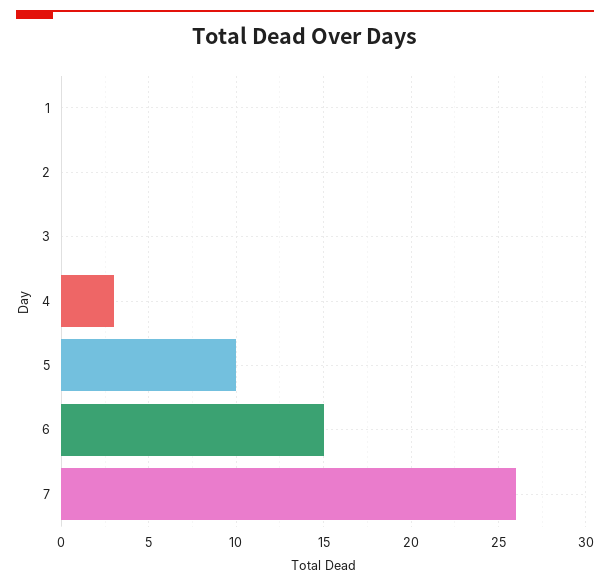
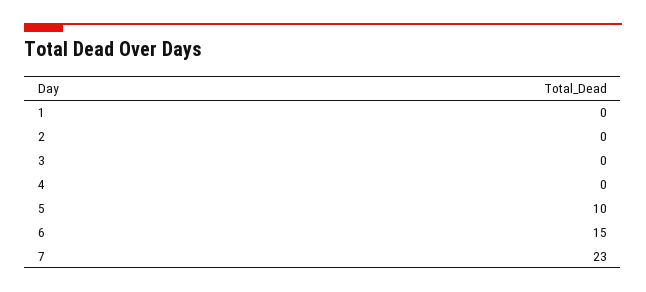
4: 3 -> 0
7: 26 -> 23

